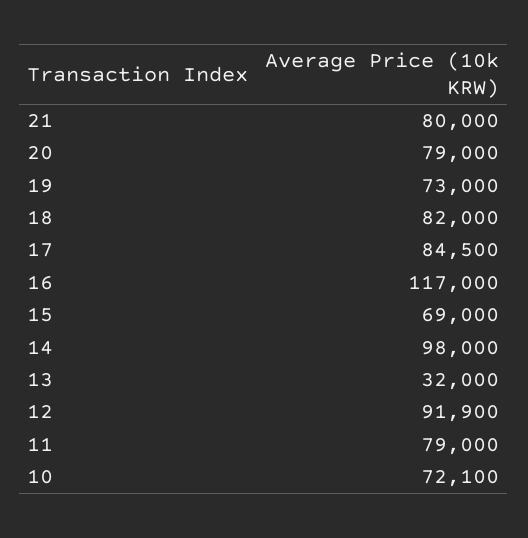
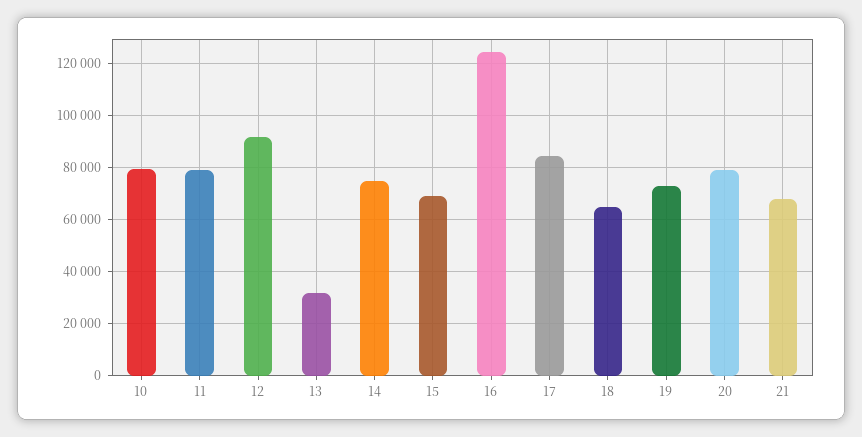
21: 80000 -> 67500
18: 82000 -> 65000
16: 117000 -> 125000
14: 98000 -> 75000
10: 72100 -> 80000

